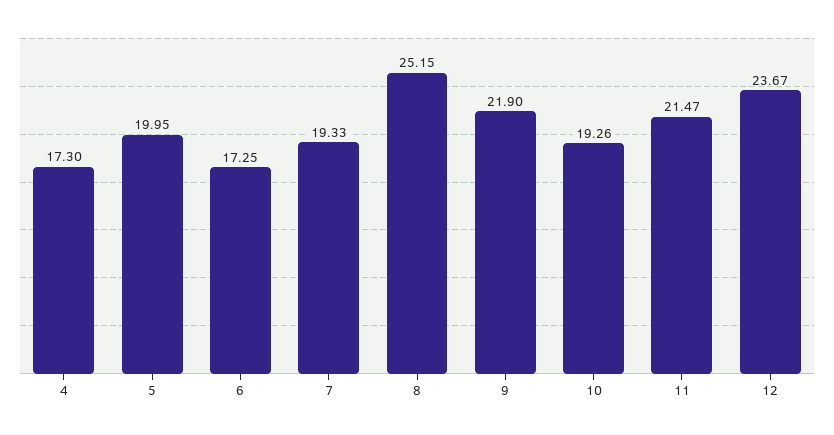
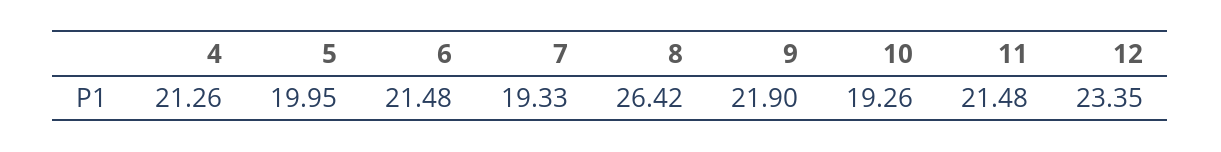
4: 17.3 -> 21.26
6: 17.25 -> 21.48
8: 25.15 -> 26.42
11: 21.47 -> 21.48
12: 23.67 -> 23.35

